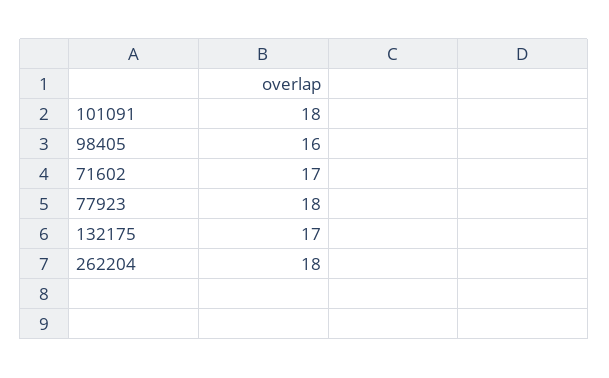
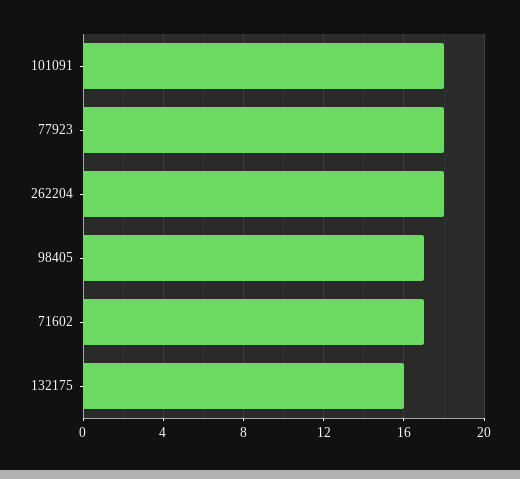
98405: 16 -> 17
132175: 17 -> 16

